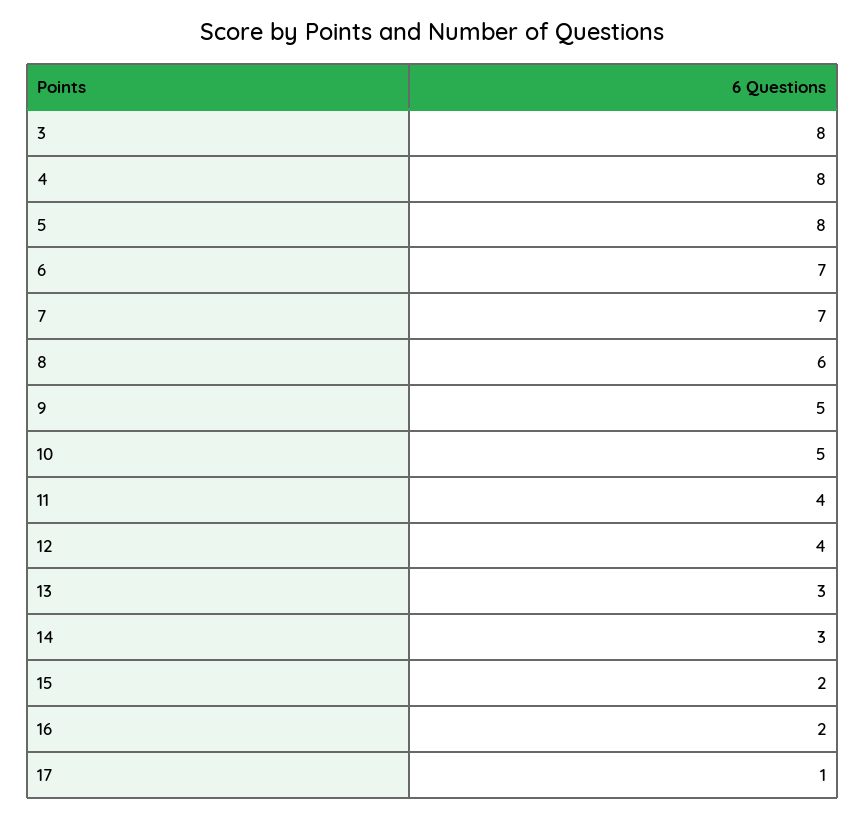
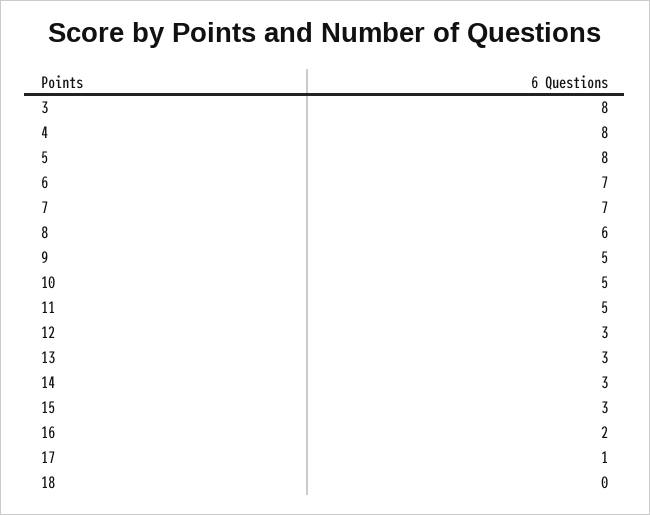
11: 4 -> 5
12: 4 -> 3
15: 2 -> 3
18: none -> 0

